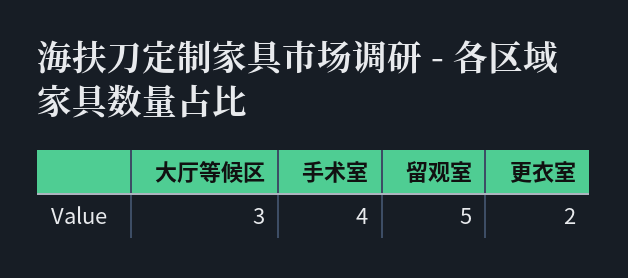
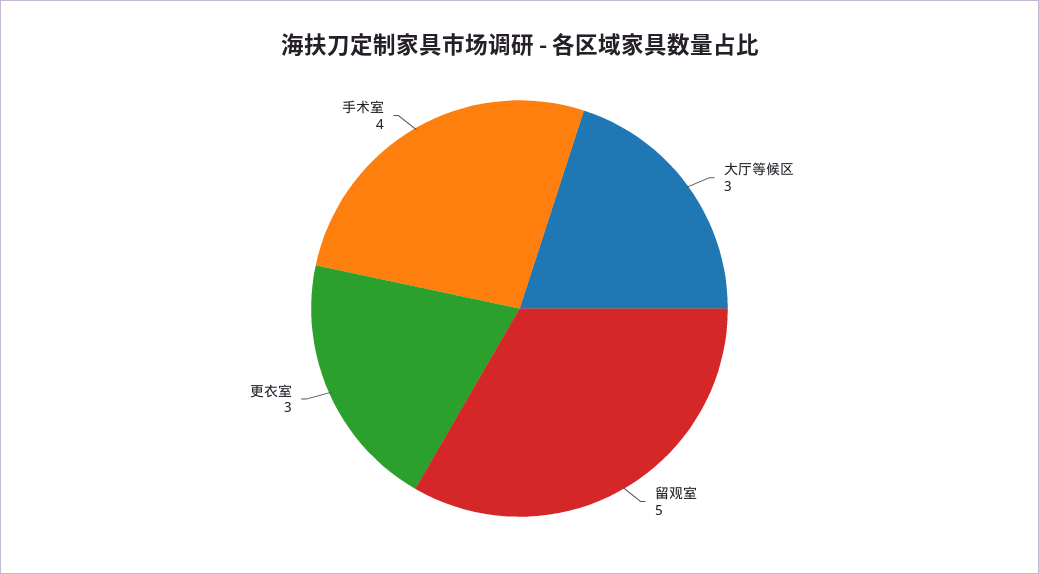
更衣室: 2 -> 3

